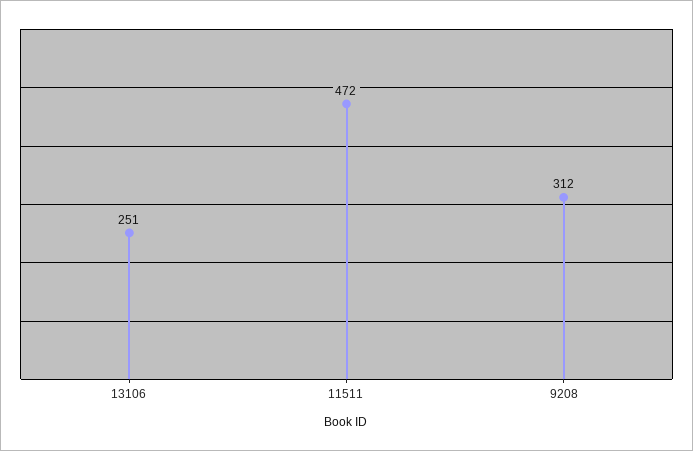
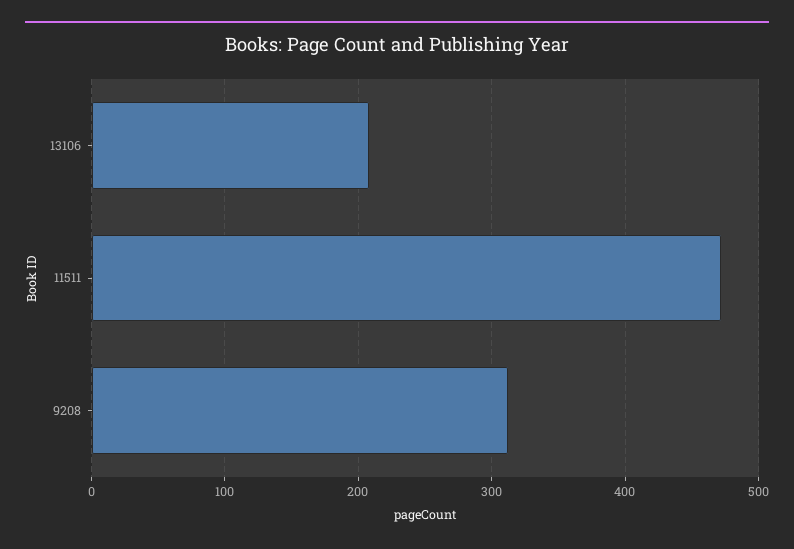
13106: 251 -> 210

